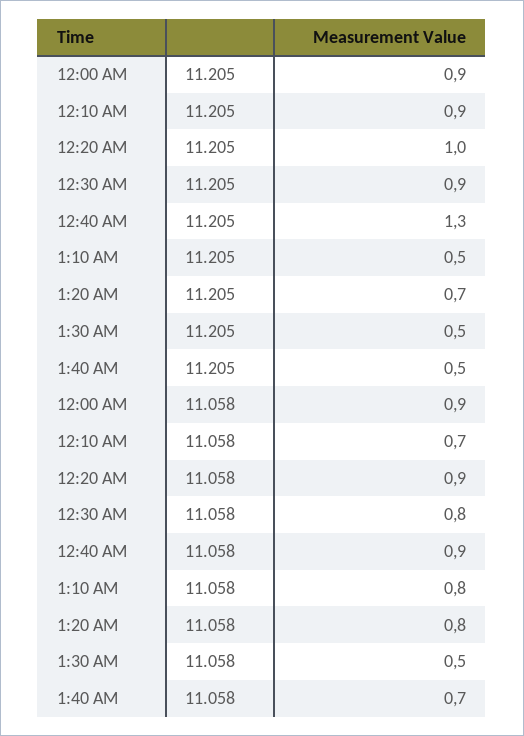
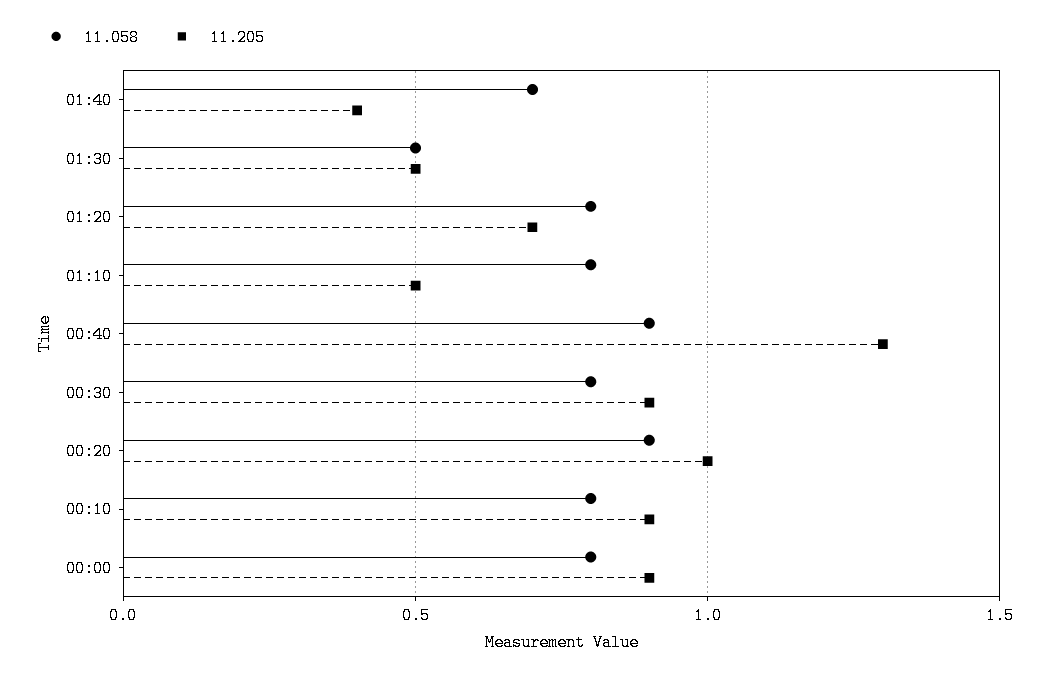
11.205, 1:40 AM: 0.5 -> 0.4
11.058, 12:00 AM: 0.9 -> 0.8
11.058, 12:10 AM: 0.7 -> 0.8

